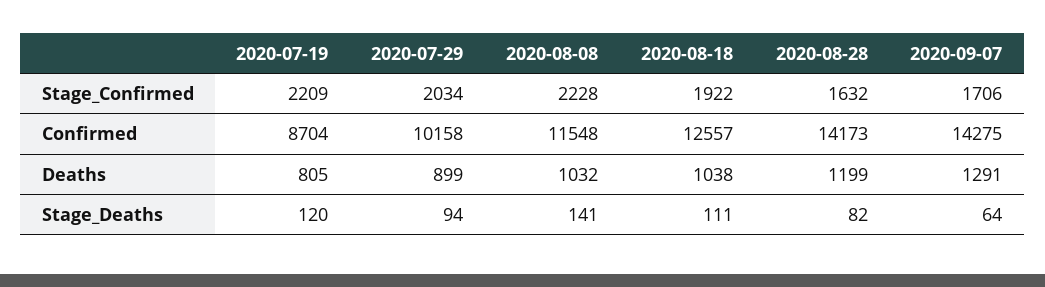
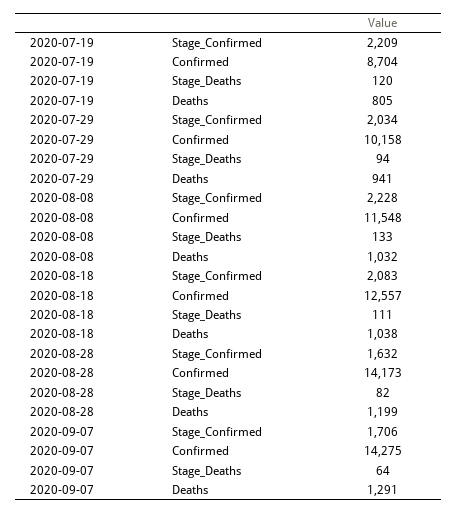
2020-08-18, Stage_Confirmed: 1922 -> 2083
2020-07-29, Deaths: 899 -> 941
2020-08-08, Stage_Deaths: 141 -> 133

